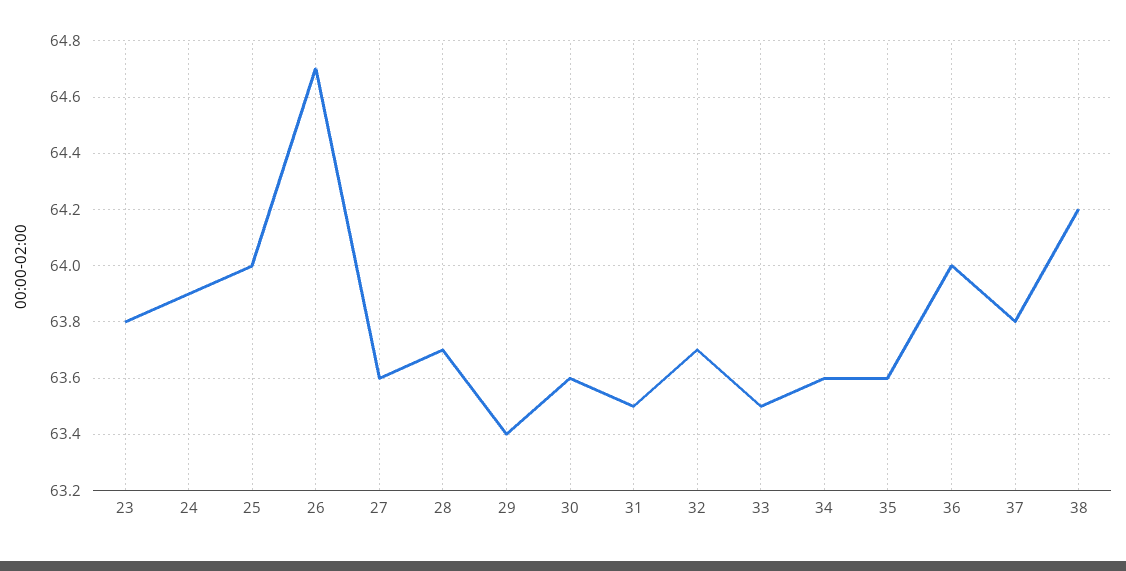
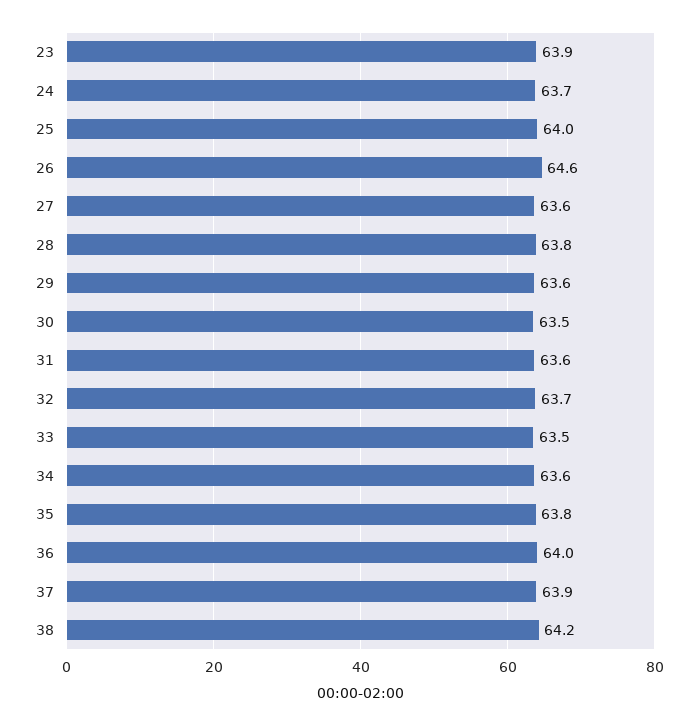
23: 63.8 -> 63.9
24: 63.9 -> 63.7
26: 64.7 -> 64.6
28: 63.7 -> 63.8
29: 63.4 -> 63.6
30: 63.6 -> 63.5
31: 63.5 -> 63.6
35: 63.6 -> 63.8
37: 63.8 -> 63.9

